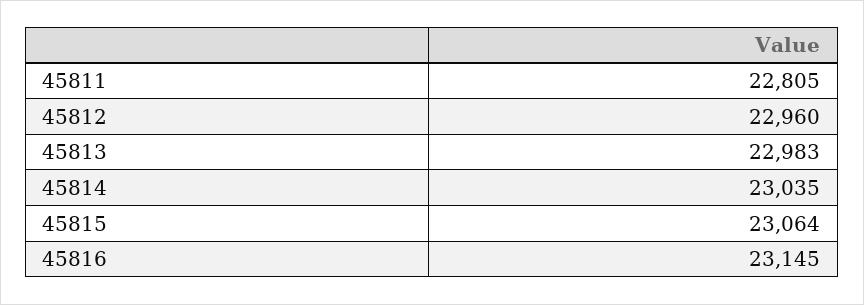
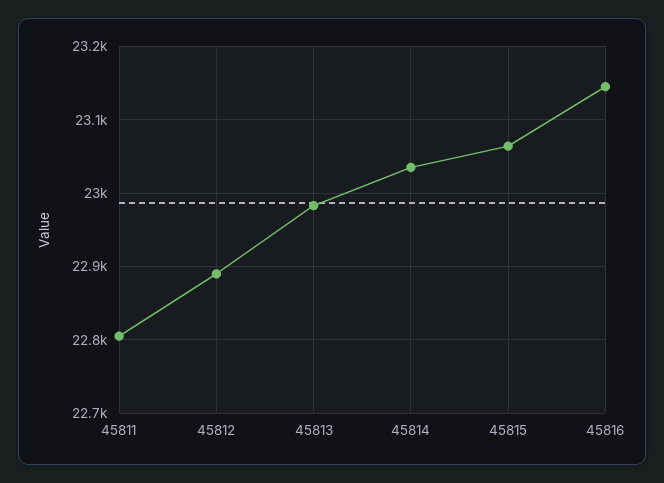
45812: 22960 -> 22890

